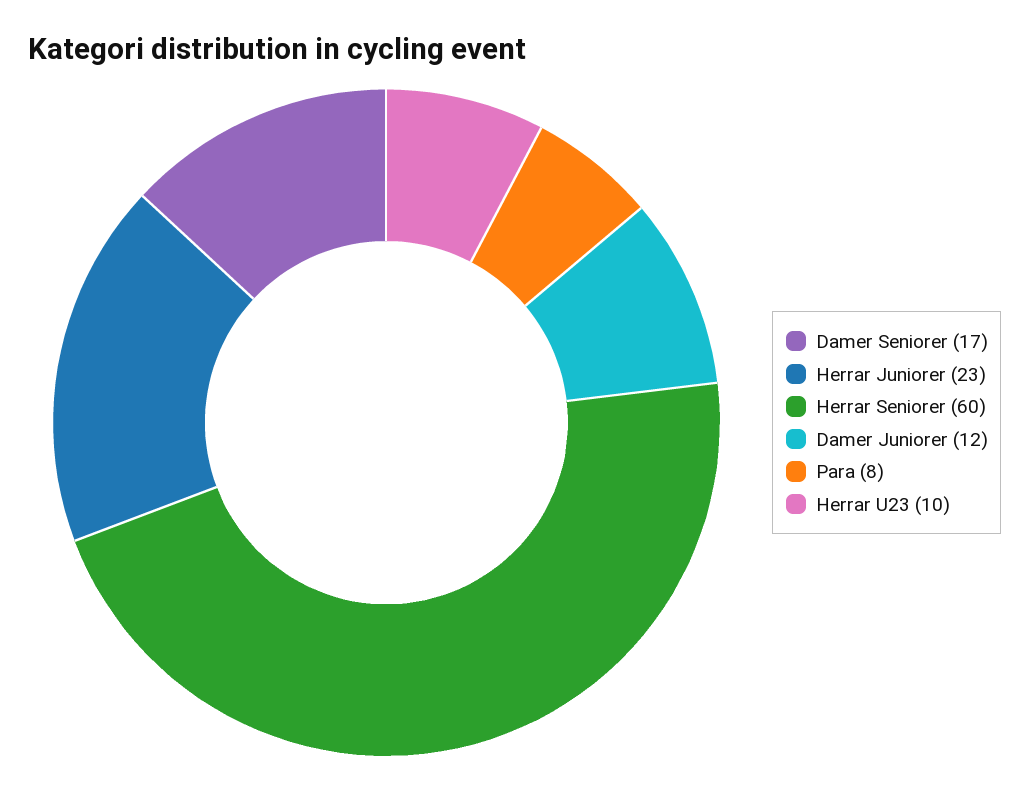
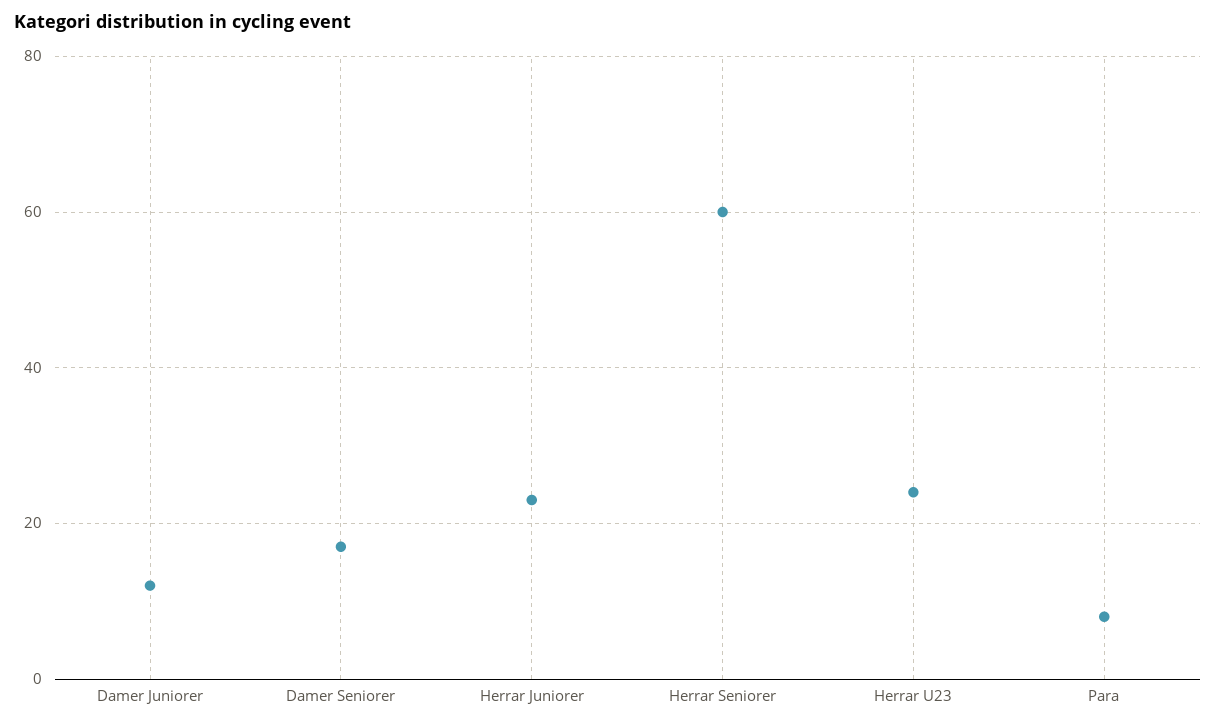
Herrar U23: 10 -> 25

